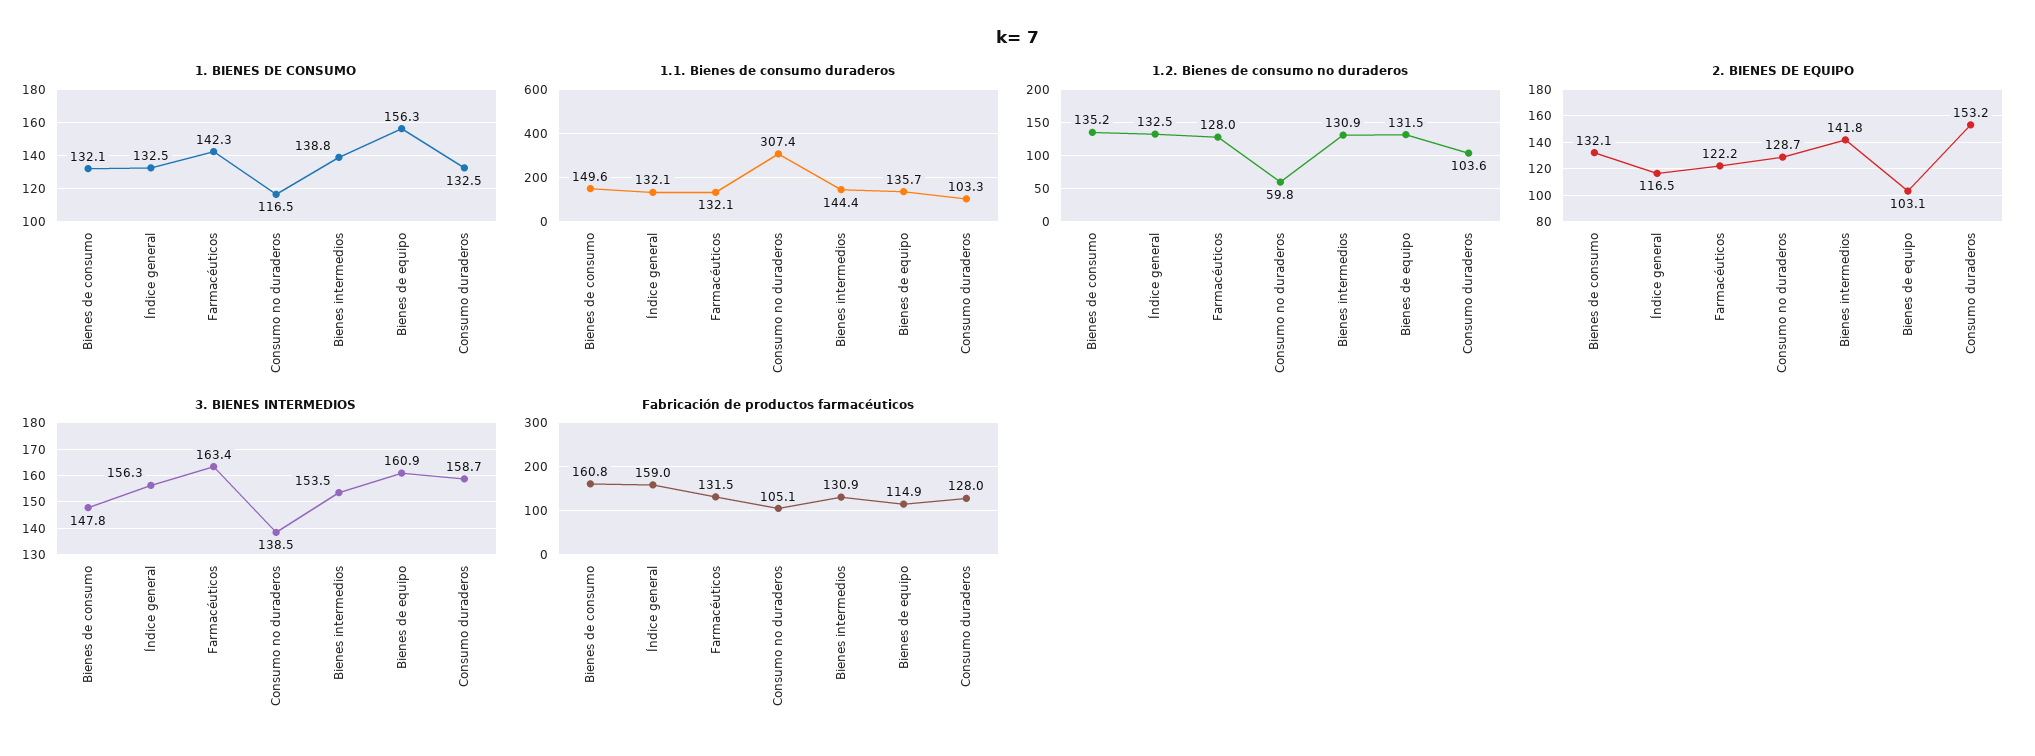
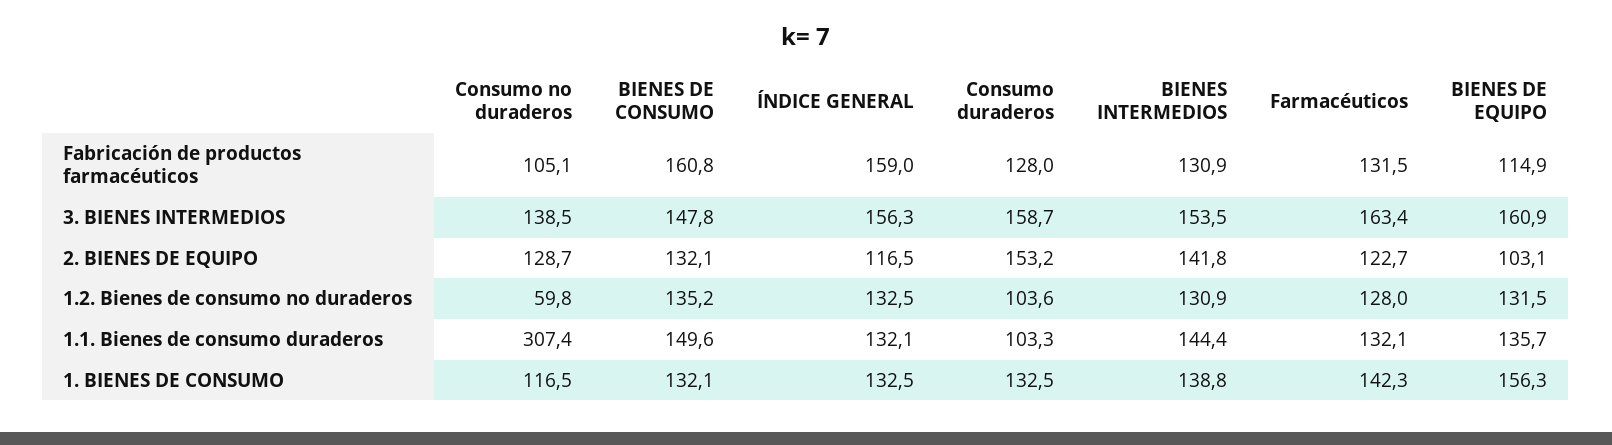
2. BIENES DE EQUIPO, Farmacéuticos: 122.2 -> 122.7

